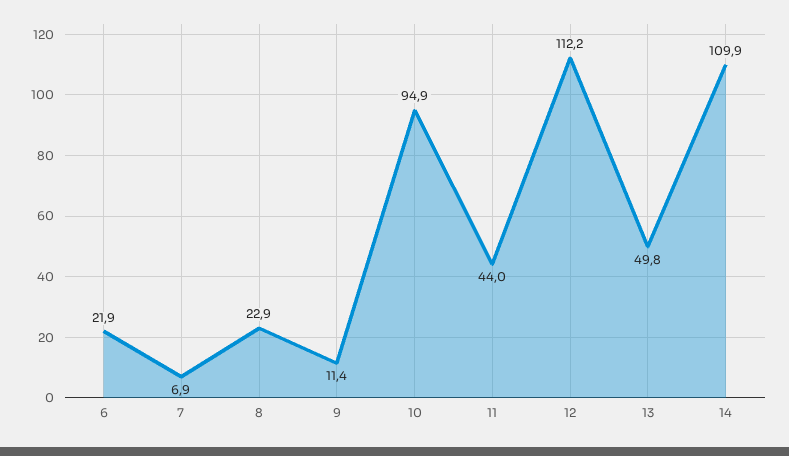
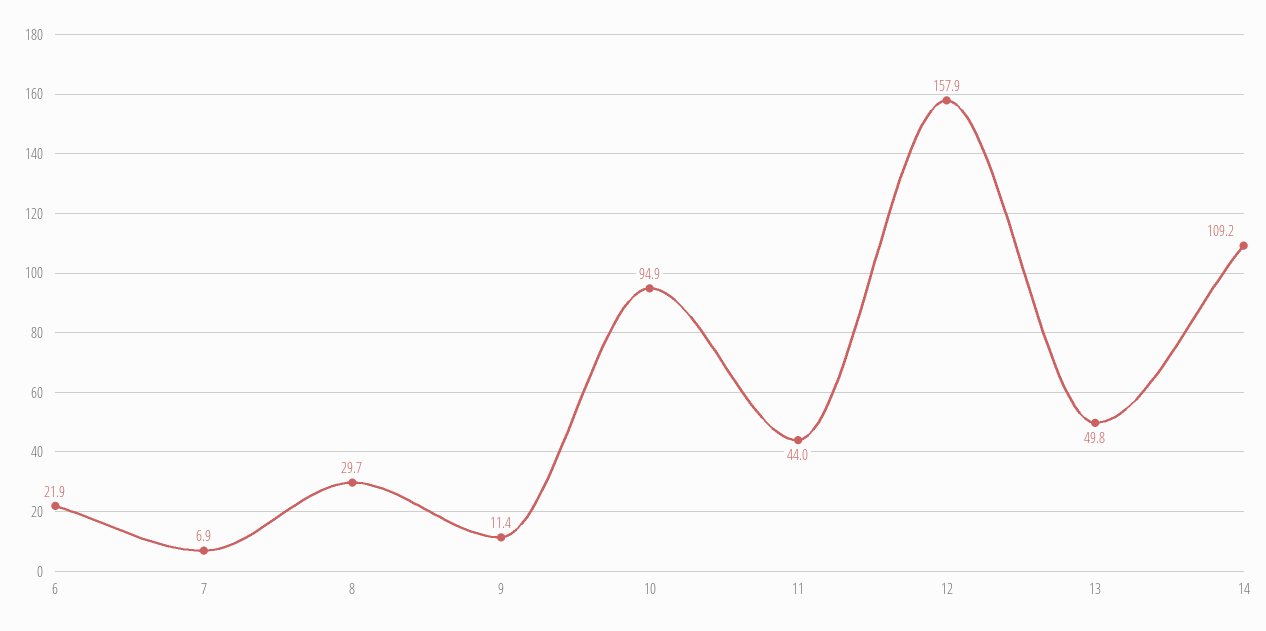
8: 22.9 -> 29.7
12: 112.2 -> 157.9
14: 109.9 -> 109.2

